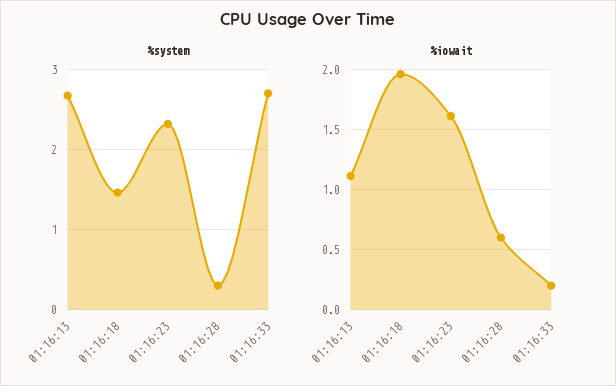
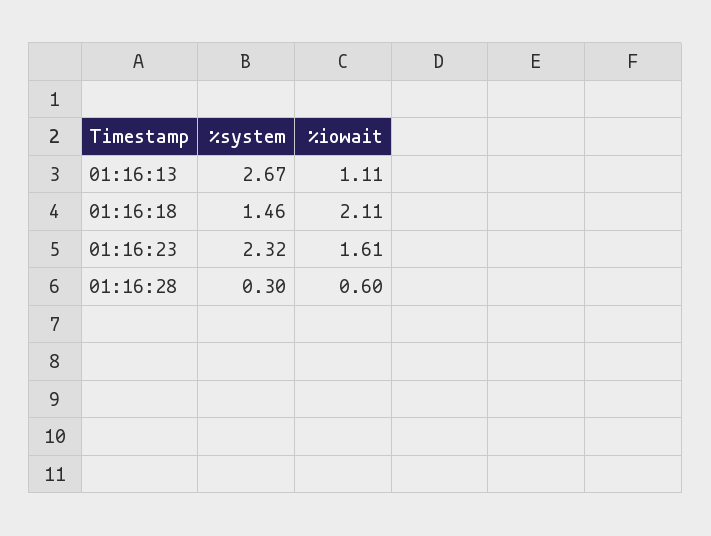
%system, 01:16:33: 2.7 -> none
%iowait, 01:16:18: 1.95 -> 2.11
%iowait, 01:16:33: 0.2 -> none

